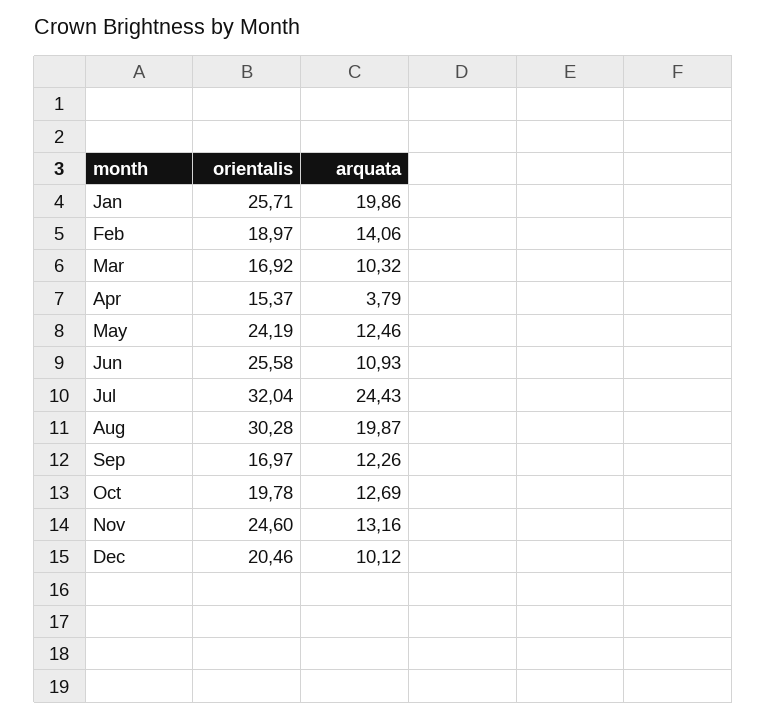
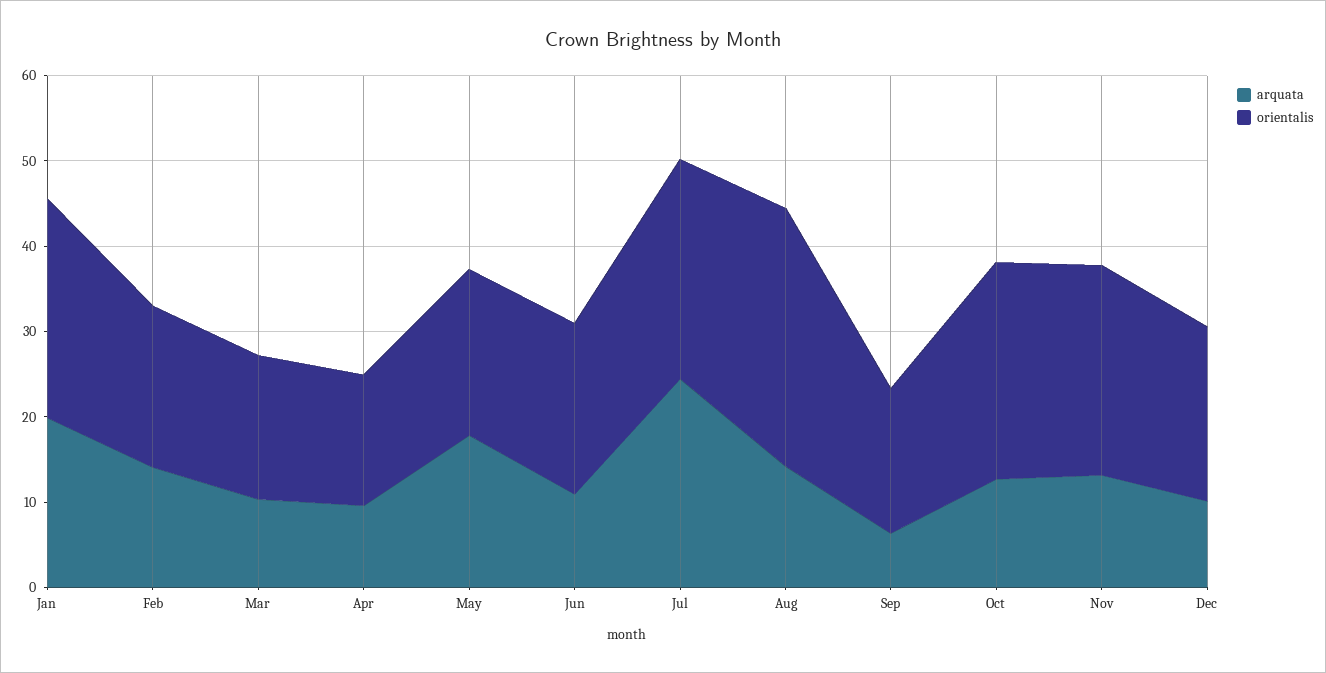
arquata, Apr: 3.79 -> 10
orientalis, May: 24.19 -> 20
arquata, May: 12.46 -> 18
orientalis, Jun: 25.58 -> 20
orientalis, Jul: 32.04 -> 26
arquata, Aug: 19.87 -> 14
arquata, Sep: 12.26 -> 6
orientalis, Oct: 19.78 -> 26

